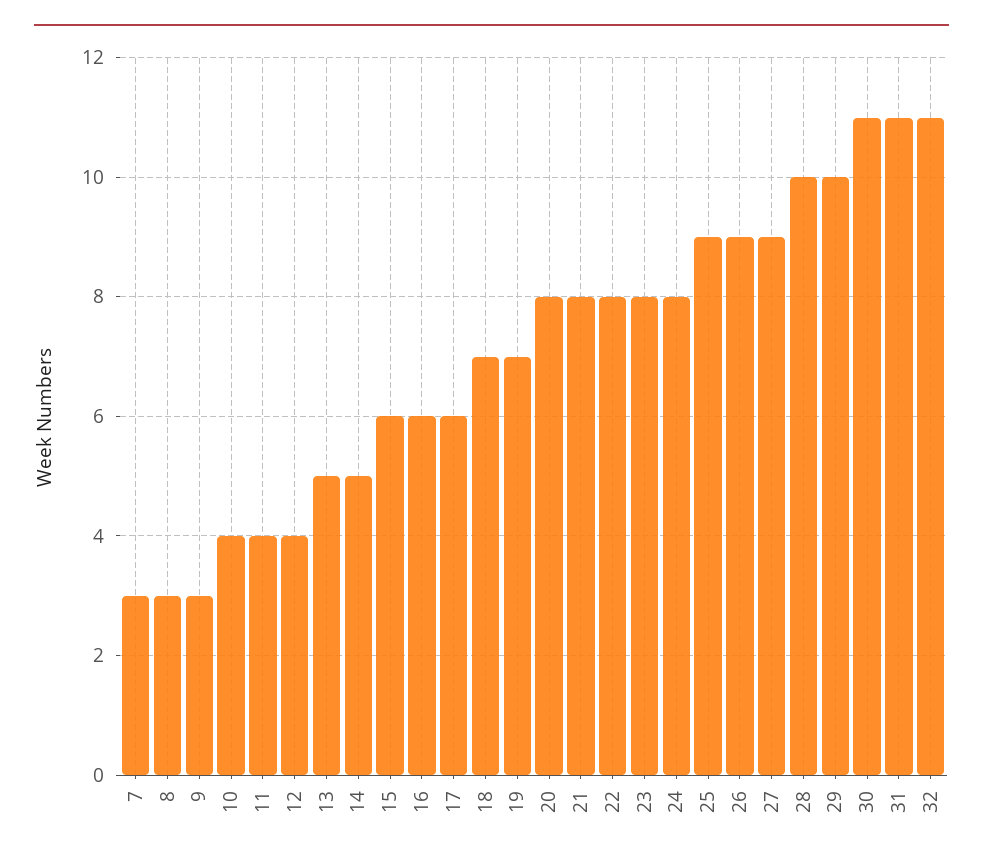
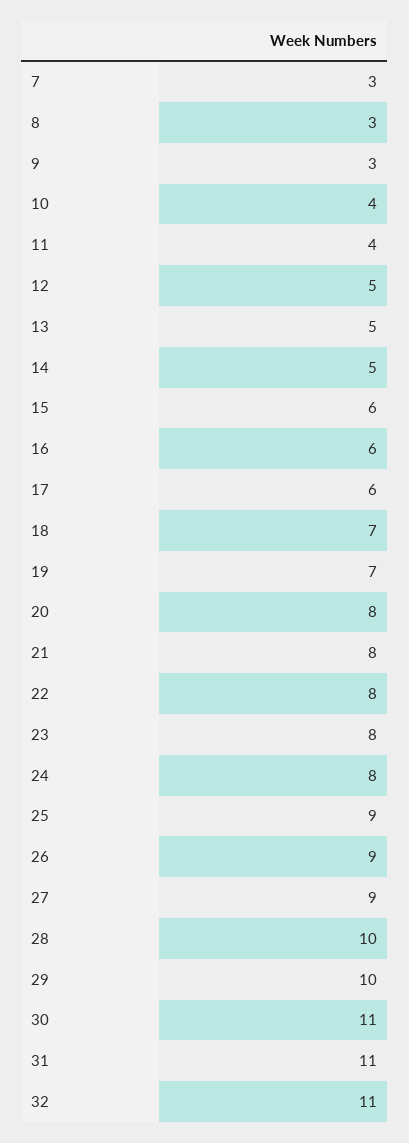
12: 4 -> 5

